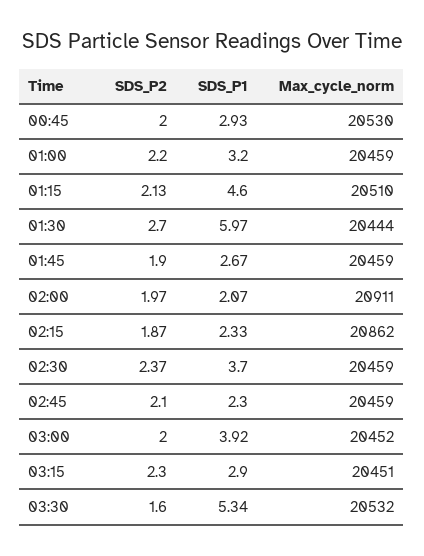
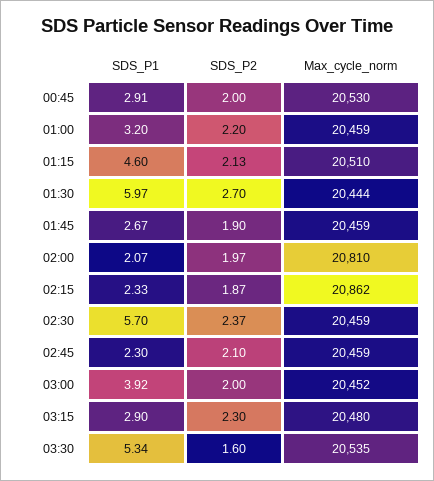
SDS_P1, 00:45: 2.93 -> 2.91
Max_cycle_norm, 02:00: 20911 -> 20810
SDS_P1, 02:30: 3.7 -> 5.7
Max_cycle_norm, 03:15: 20451 -> 20480
Max_cycle_norm, 03:30: 20532 -> 20535

